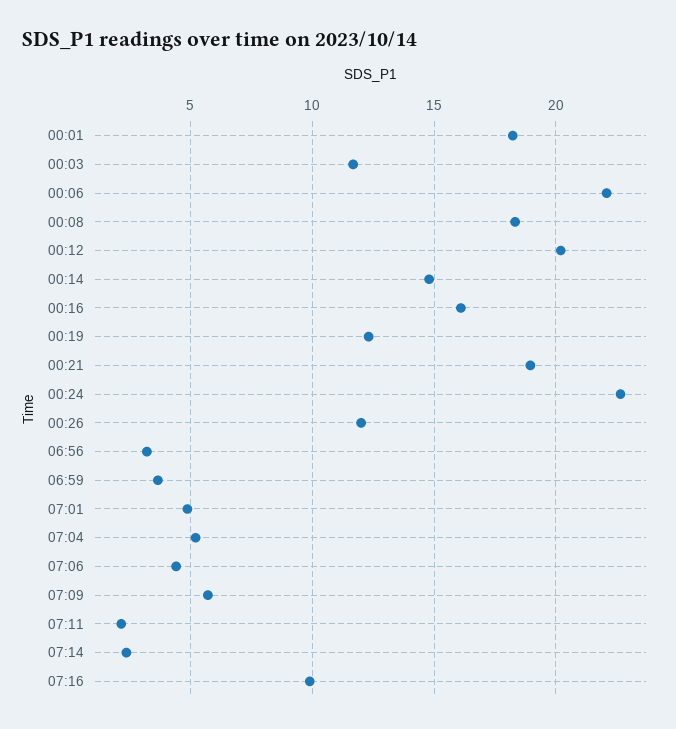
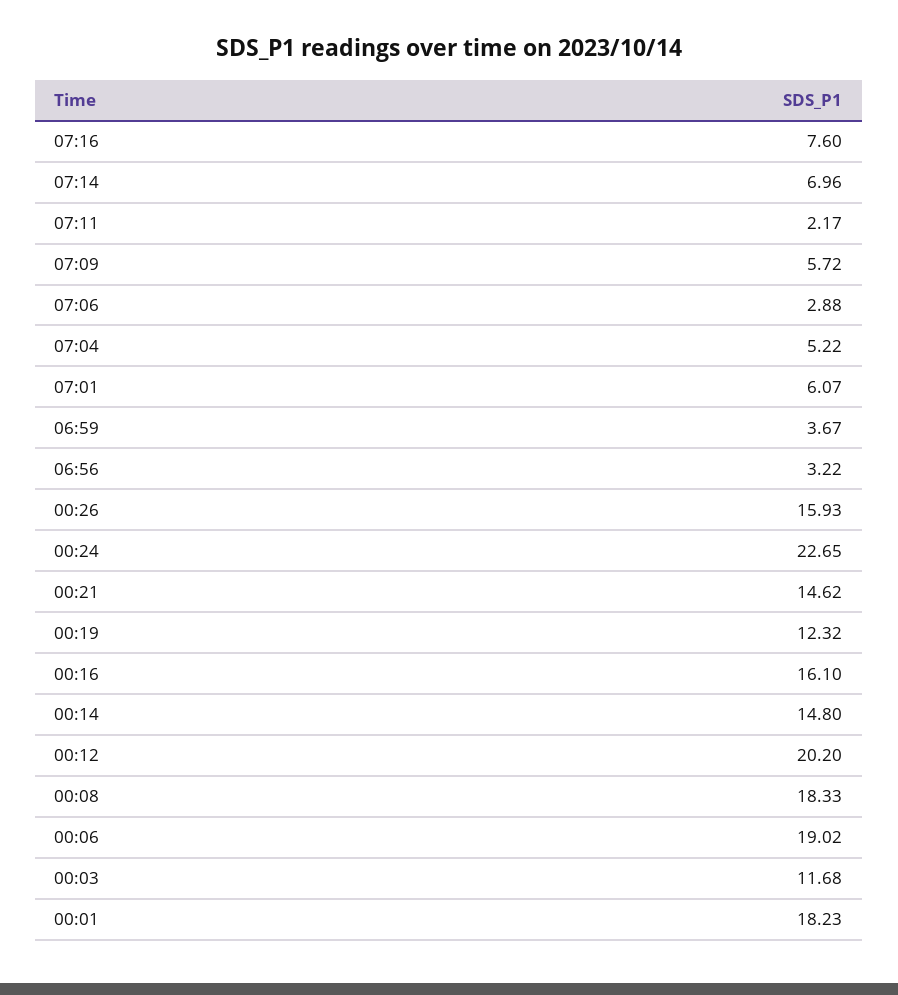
00:06: 22 -> 19.02
00:21: 19 -> 14.62
00:26: 12 -> 15.93
07:01: 5 -> 6.07
07:06: 4.5 -> 2.88
07:14: 2.5 -> 6.96
07:16: 10 -> 7.6

